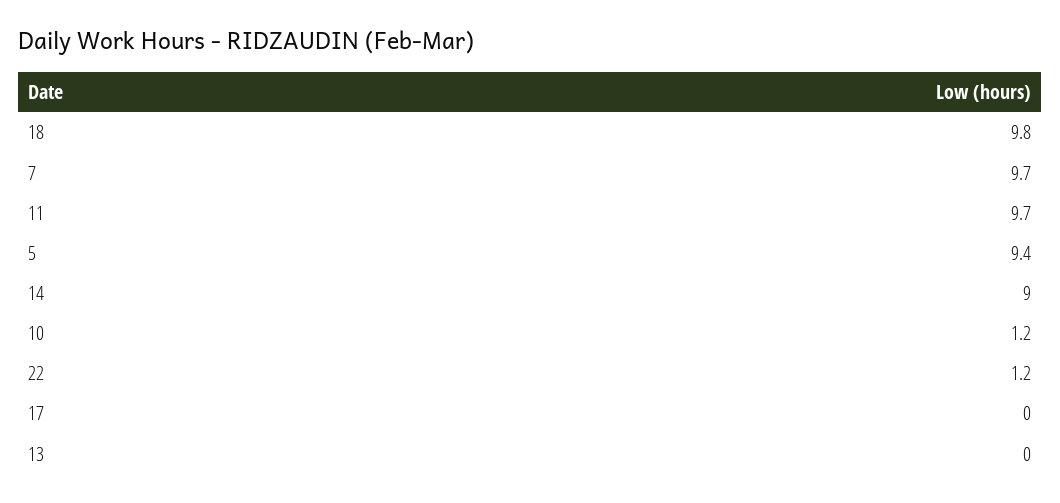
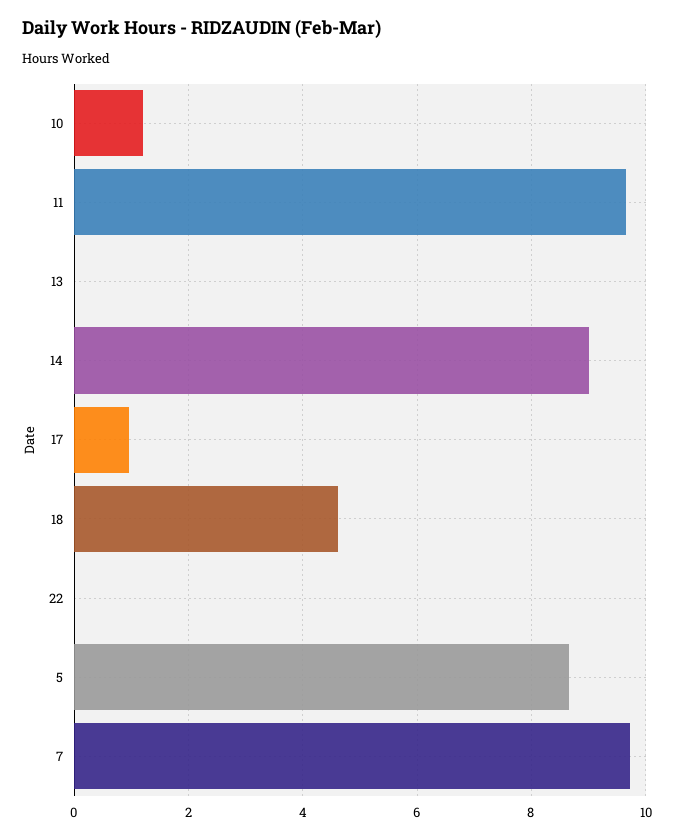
18: 9.8 -> 4.6
5: 9.4 -> 8.6
22: 1.2 -> 0
17: 0 -> 1

